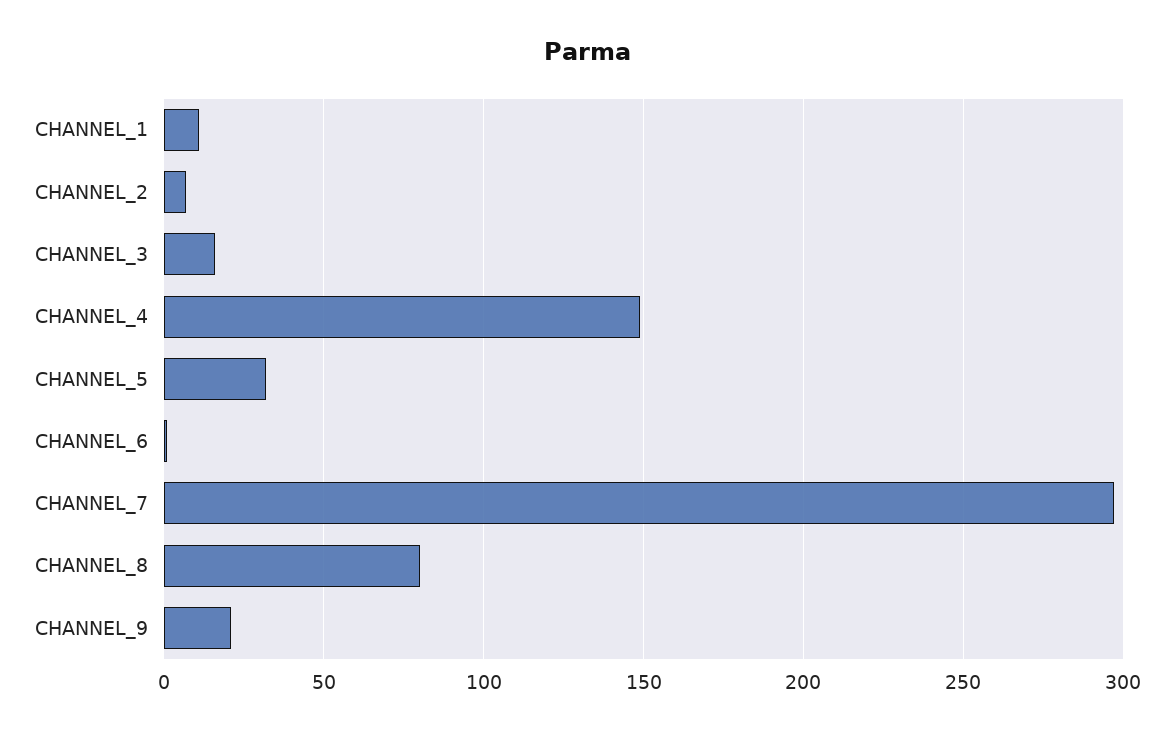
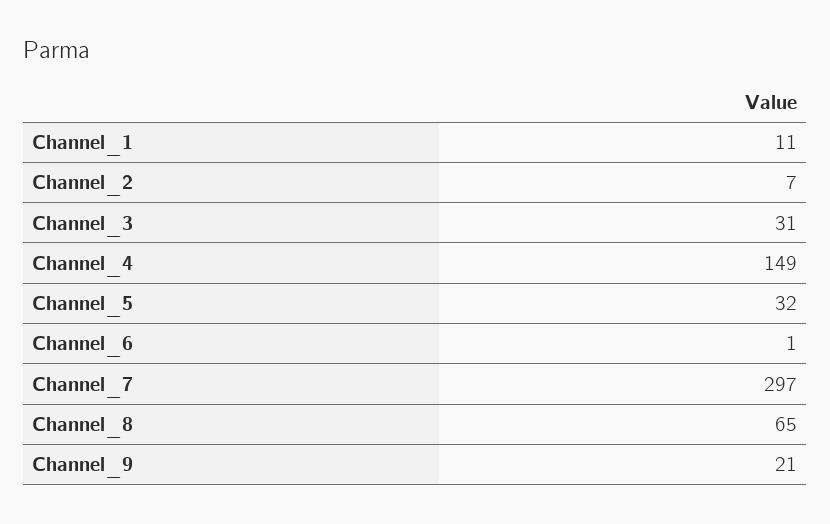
CHANNEL_3: 15 -> 31
CHANNEL_8: 80 -> 65

